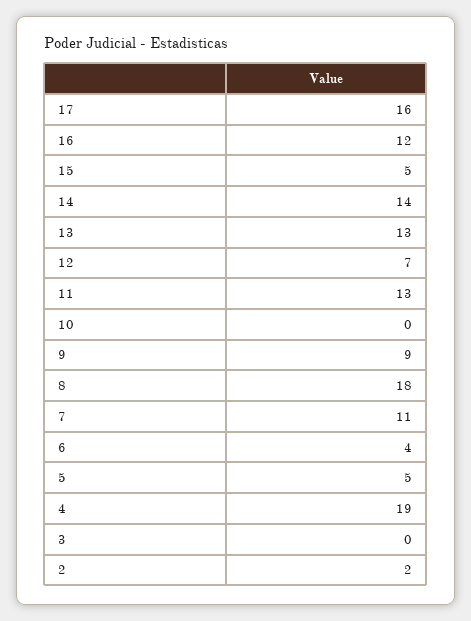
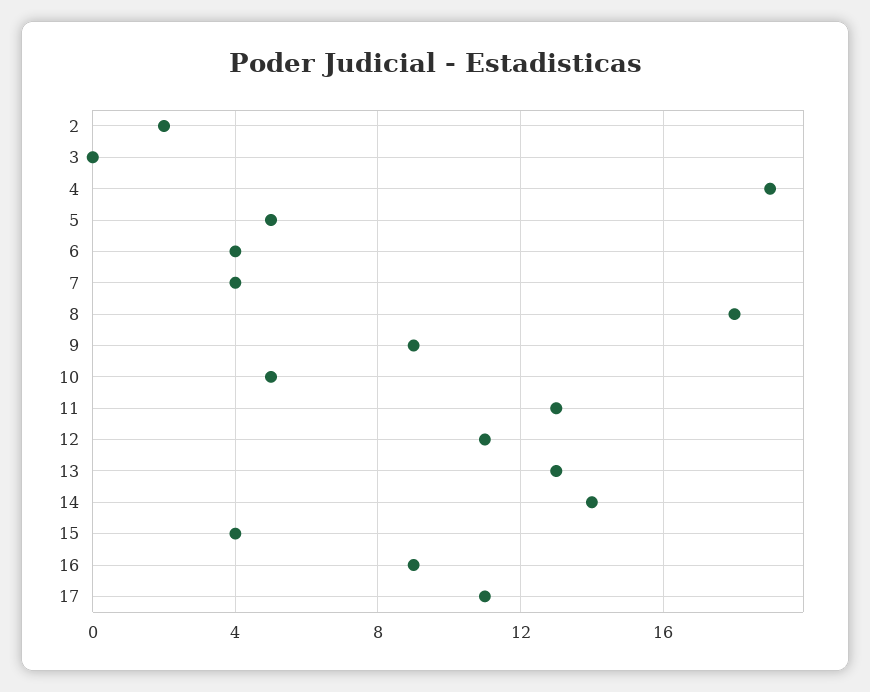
17: 16 -> 11
16: 12 -> 9
15: 5 -> 4
12: 7 -> 11
10: 0 -> 5
7: 11 -> 4

